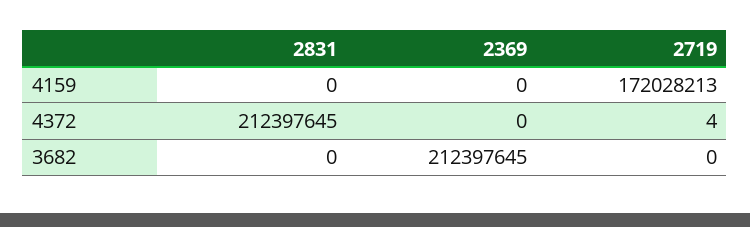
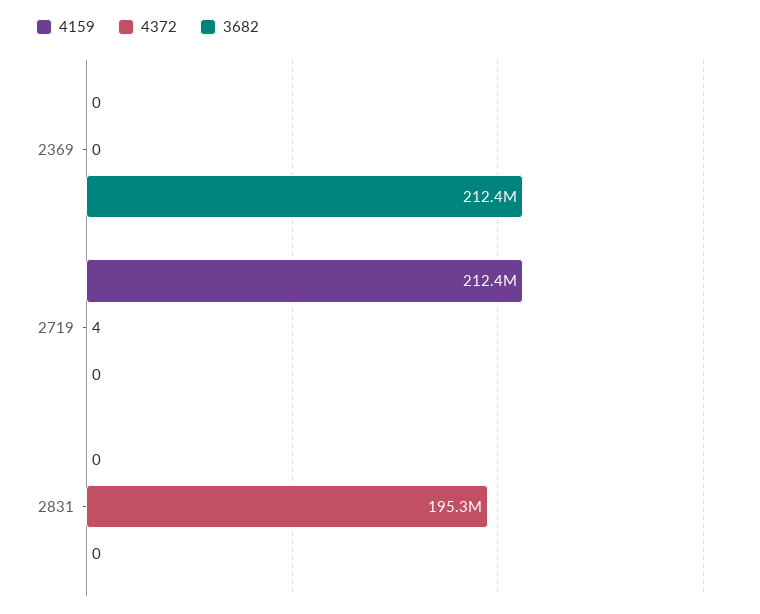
4159, 2719: 172028213 -> 212400000
4372, 2831: 212397645 -> 195300000

